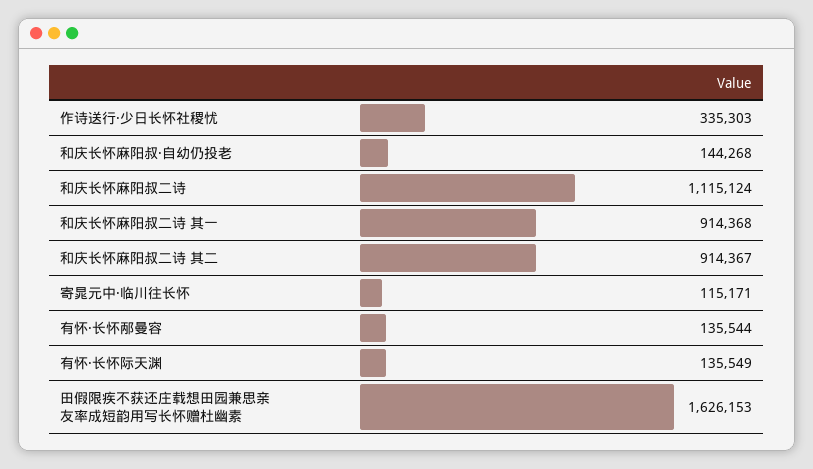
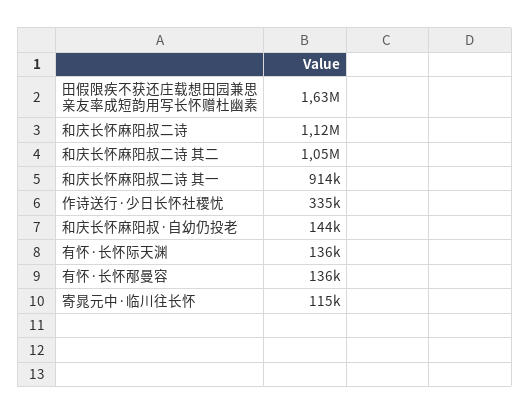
和庆长怀麻阳叔二诗 其二: 914367 -> 1050000

